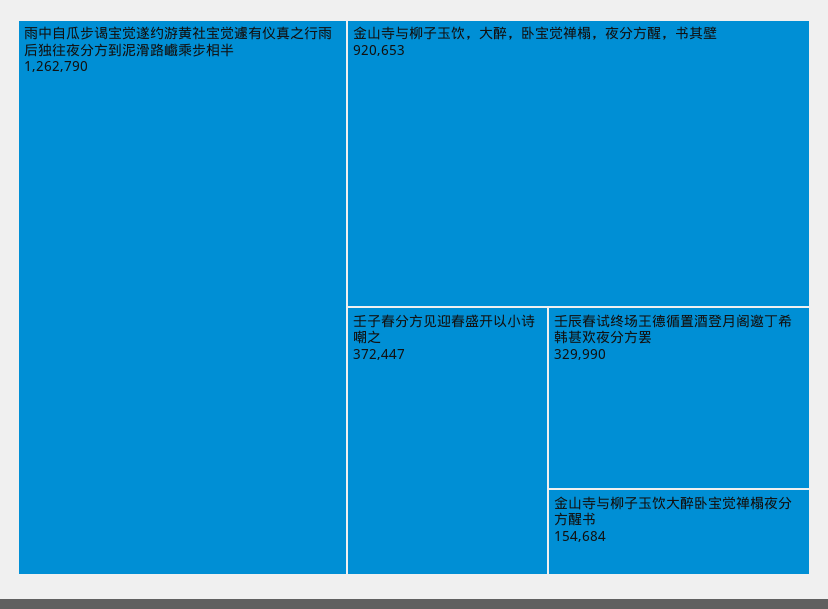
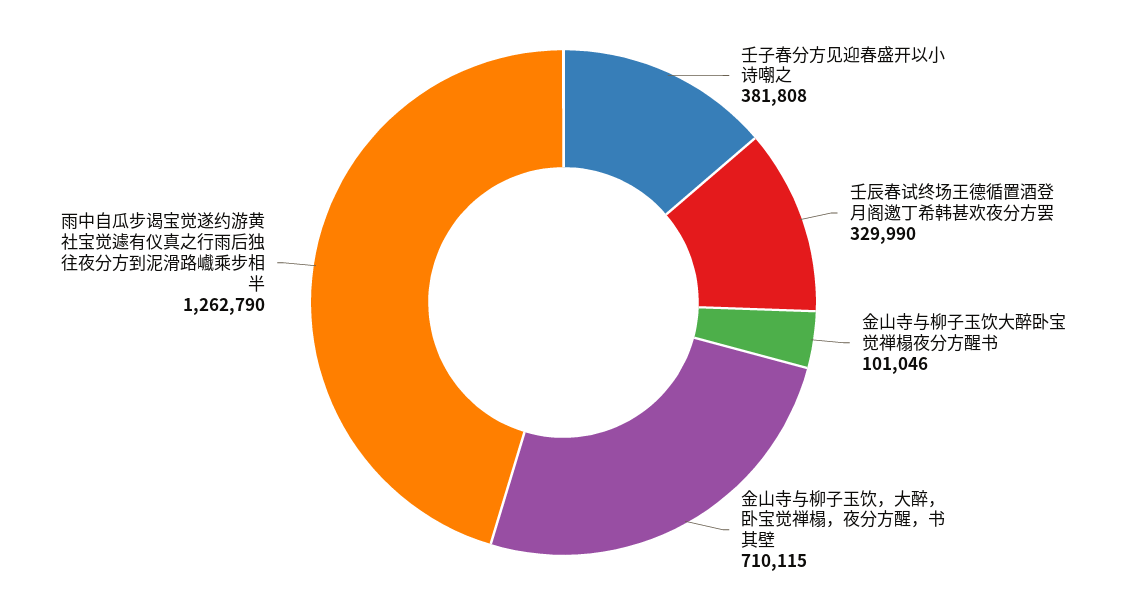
金山寺与柳子玉饮，大醉，卧宝觉禅榻，夜分方醒，书其壁: 920653 -> 710115
壬子春分方见迎春盛开以小诗嘲之: 372447 -> 381808
金山寺与柳子玉饮大醉卧宝觉禅榻夜分方醒书: 154684 -> 101046

